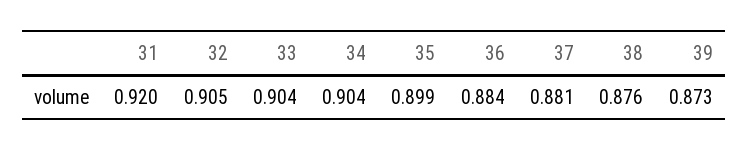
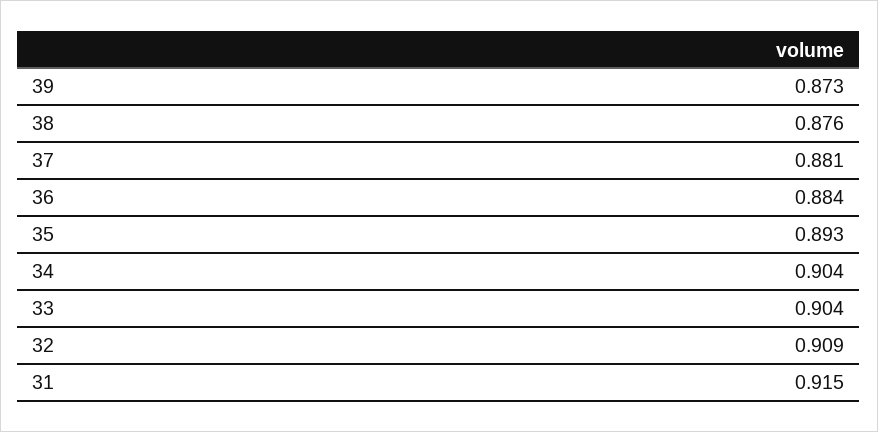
31: 0.92 -> 0.915
32: 0.905 -> 0.909
35: 0.899 -> 0.893

